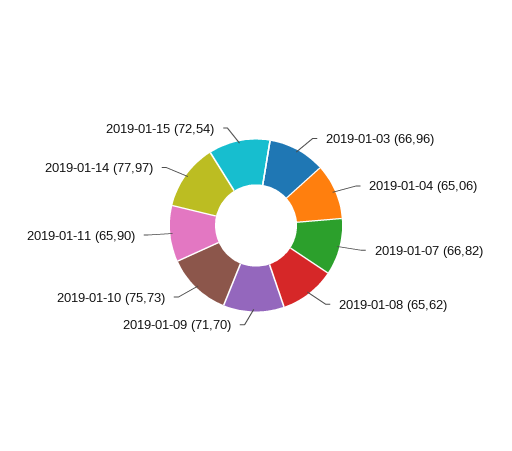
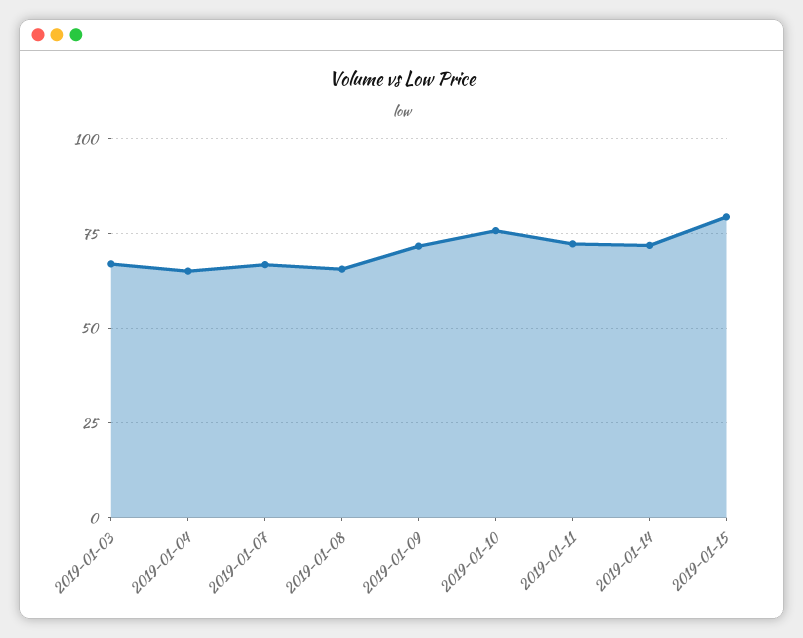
2019-01-11: 65.9 -> 72.5
2019-01-14: 77.97 -> 72.5
2019-01-15: 72.54 -> 80

